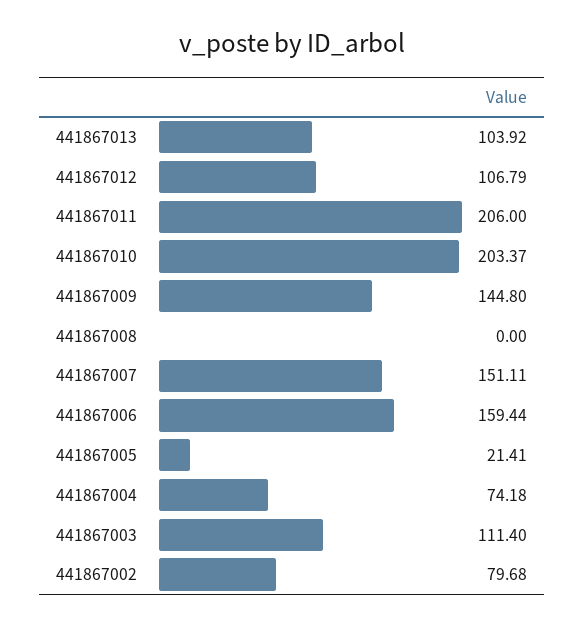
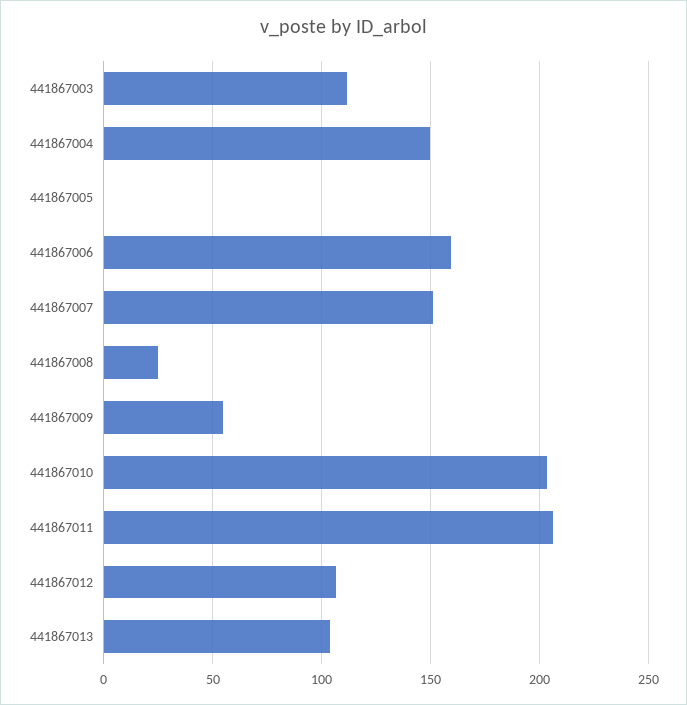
441867009: 144.8 -> 55
441867008: 0 -> 25
441867005: 21.41 -> 0
441867004: 74.18 -> 150
441867002: 79.68 -> none

